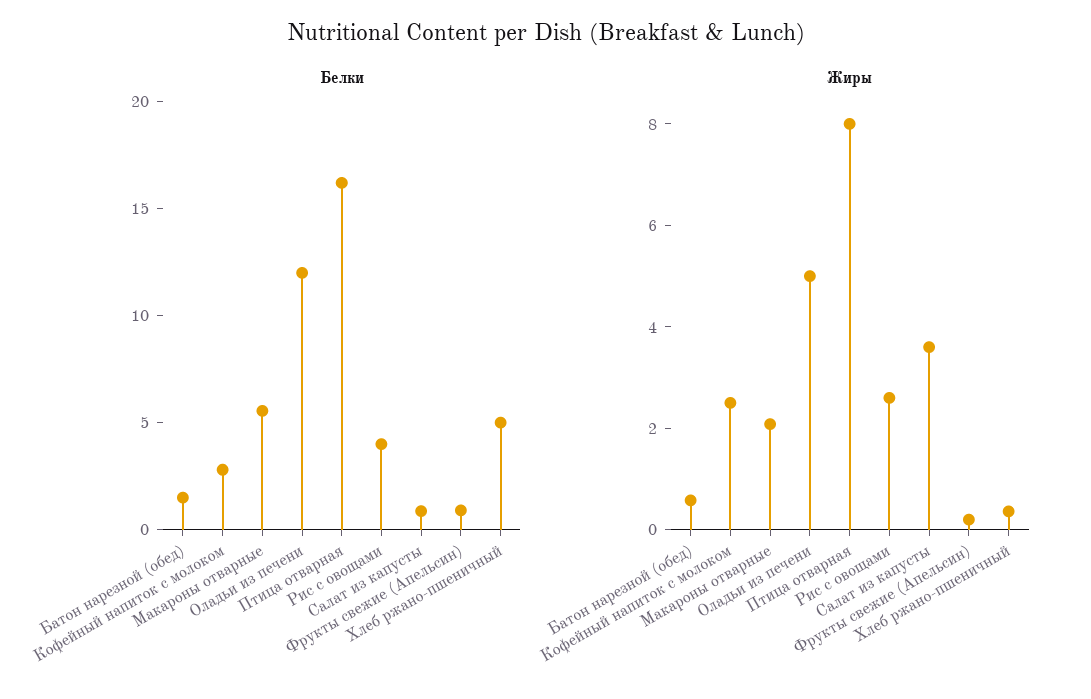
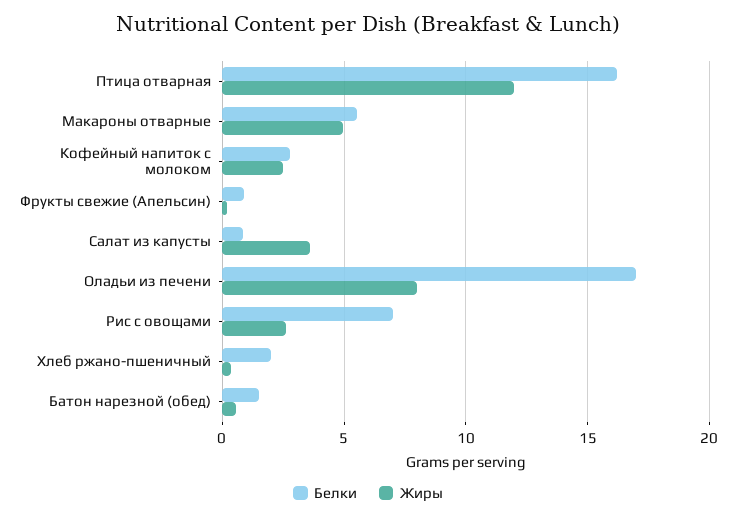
Белки, Оладьи из печени: 12 -> 17
Белки, Рис с овощами: 4 -> 7
Белки, Хлеб ржано-пшеничный: 5 -> 2
Жиры, Макароны отварные: 2 -> 5
Жиры, Оладьи из печени: 5 -> 8
Жиры, Птица отварная: 8 -> 12

